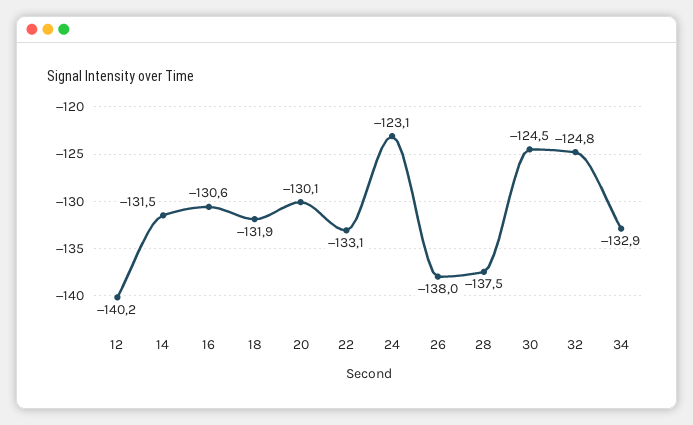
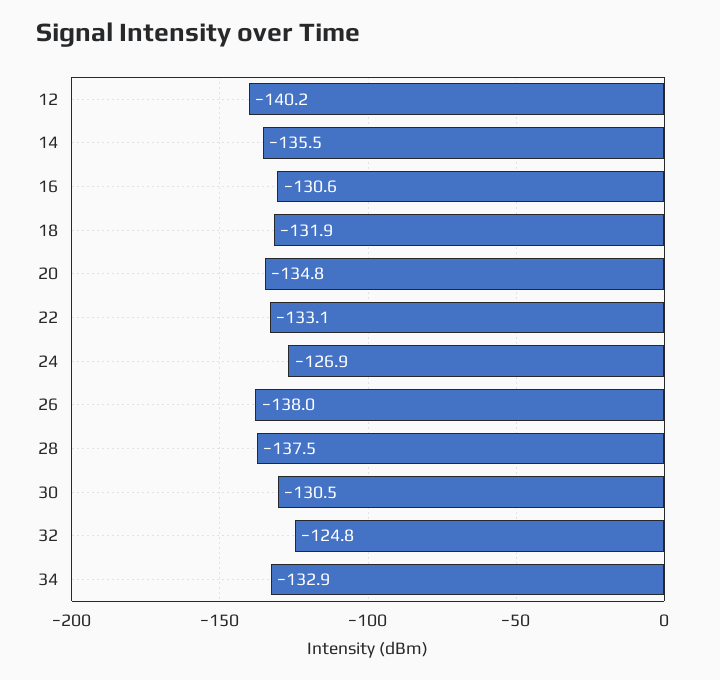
14: -131.5 -> -135.5
20: -130.1 -> -134.8
24: -123.1 -> -126.9
30: -124.5 -> -130.5

